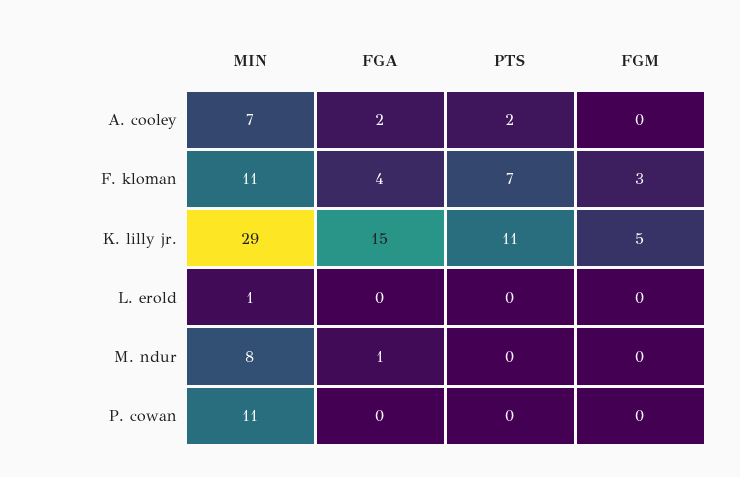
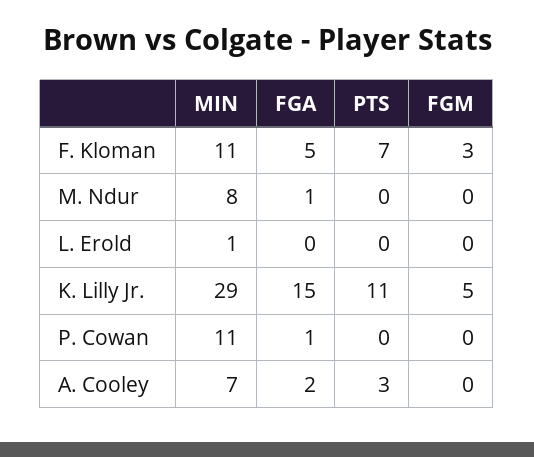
PTS, A. cooley: 2 -> 3
FGA, F. kloman: 4 -> 5
FGA, P. cowan: 0 -> 1

